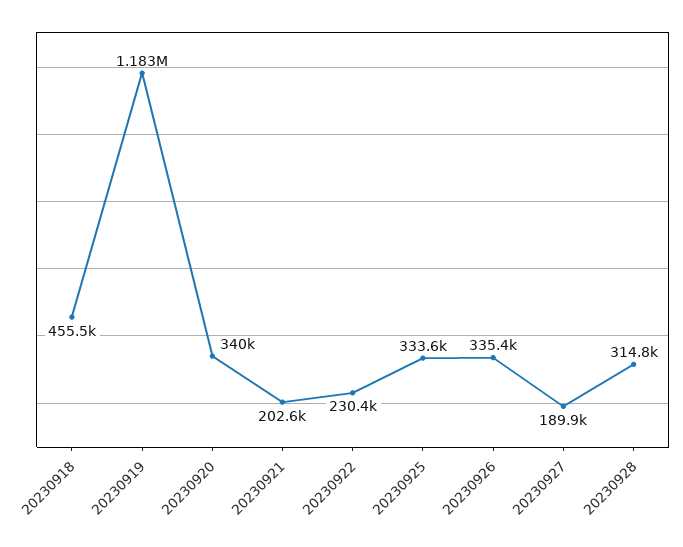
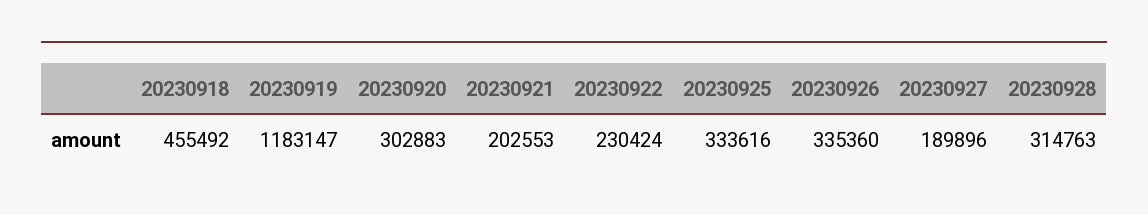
20230920: 340000 -> 302883

